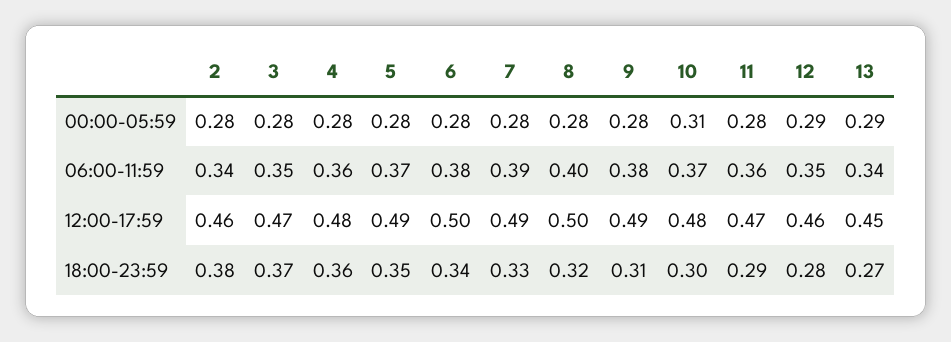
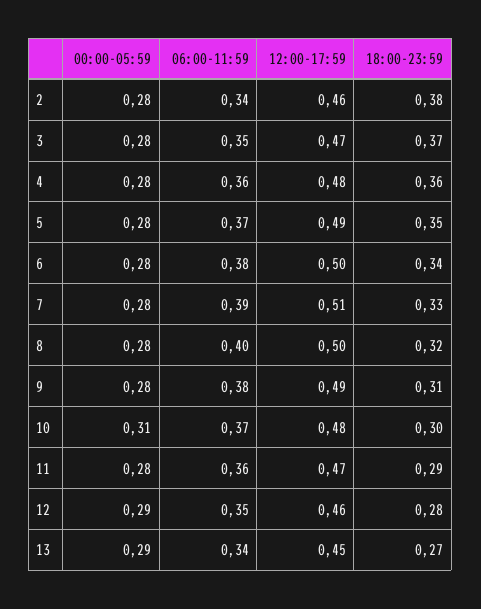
7, 12:00-17:59: 0.49 -> 0.51

